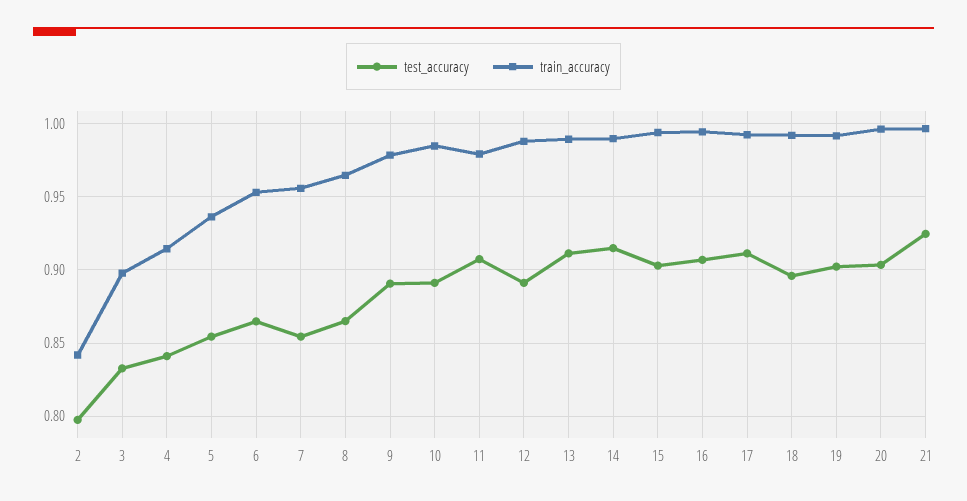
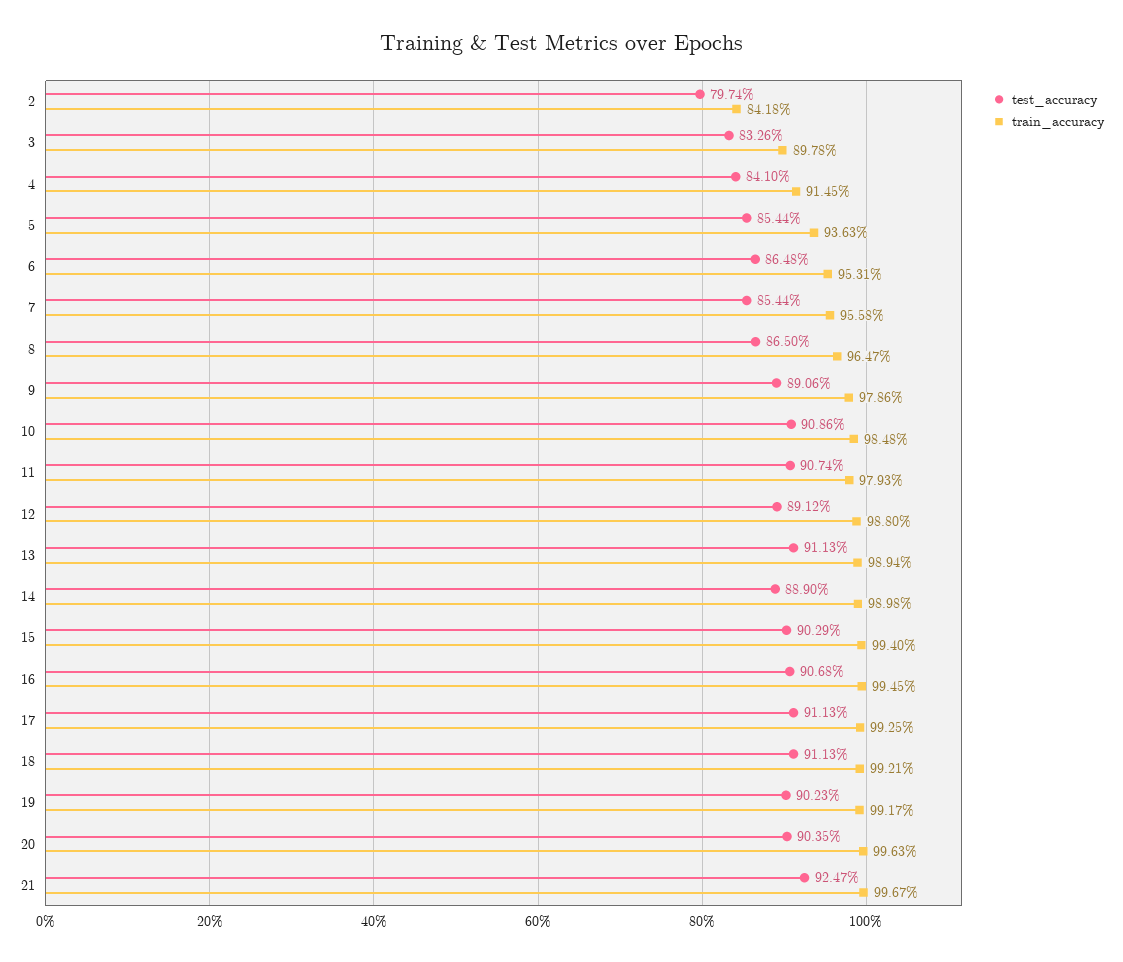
test_accuracy, 10: 0.89 -> 0.9086
test_accuracy, 14: 0.915 -> 0.889
test_accuracy, 18: 0.895 -> 0.9113

